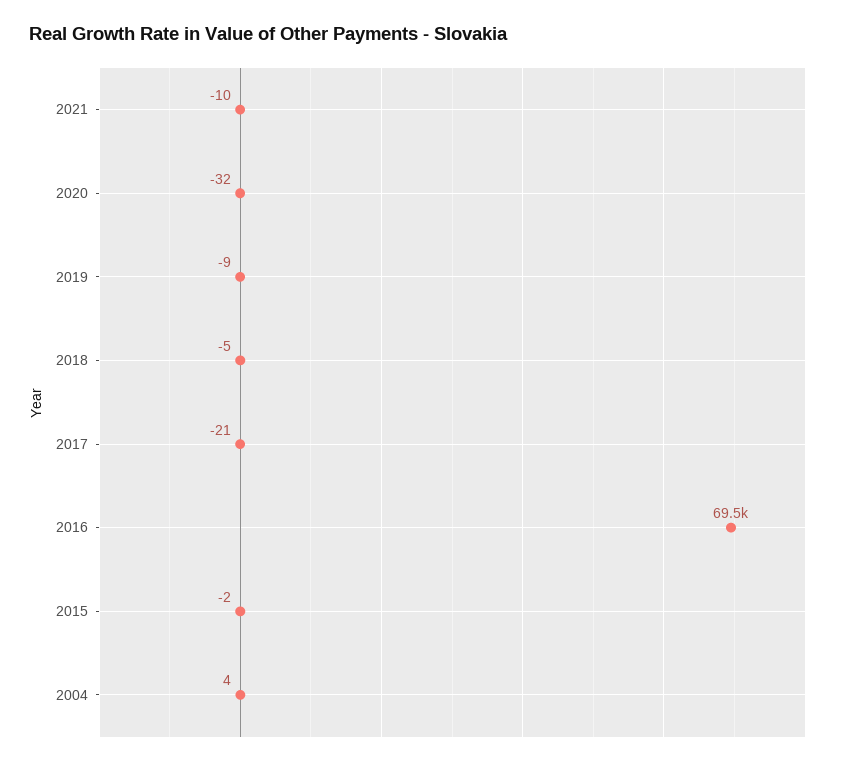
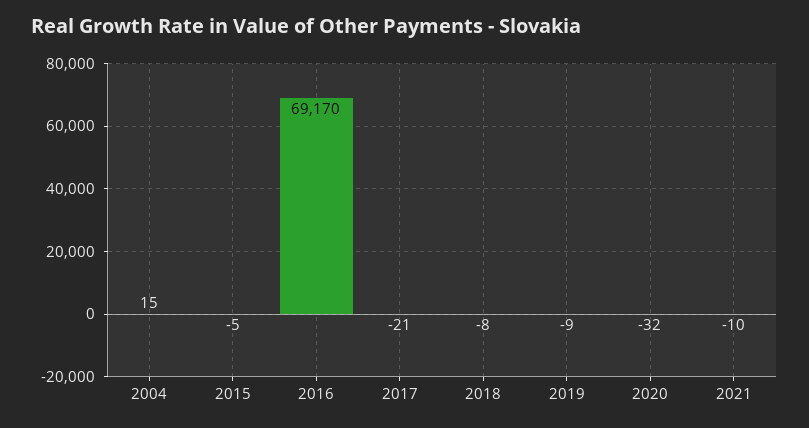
2018: -5 -> -8
2016: 69500 -> 69170
2015: -2 -> -5
2004: 4 -> 15

